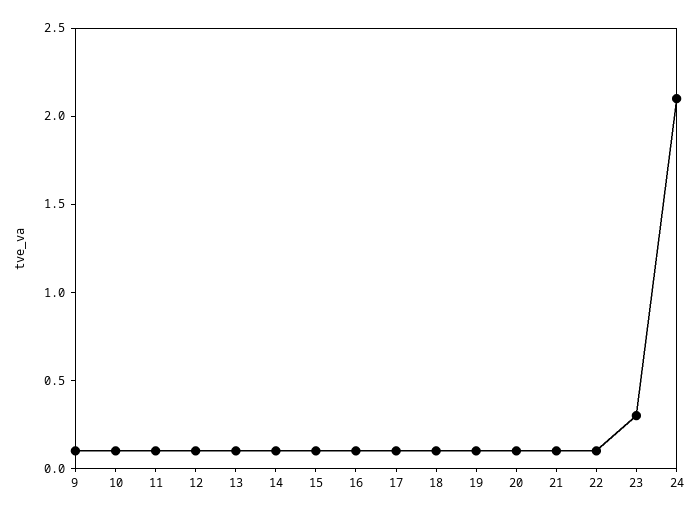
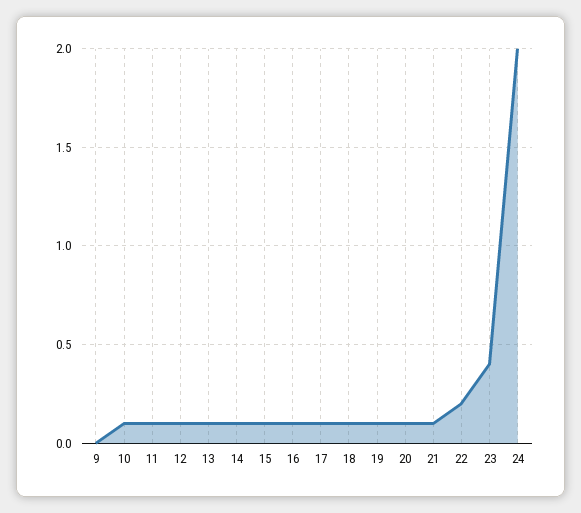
9: 0.1 -> 0
22: 0.1 -> 0.2
23: 0.3 -> 0.4
24: 2.1 -> 2

